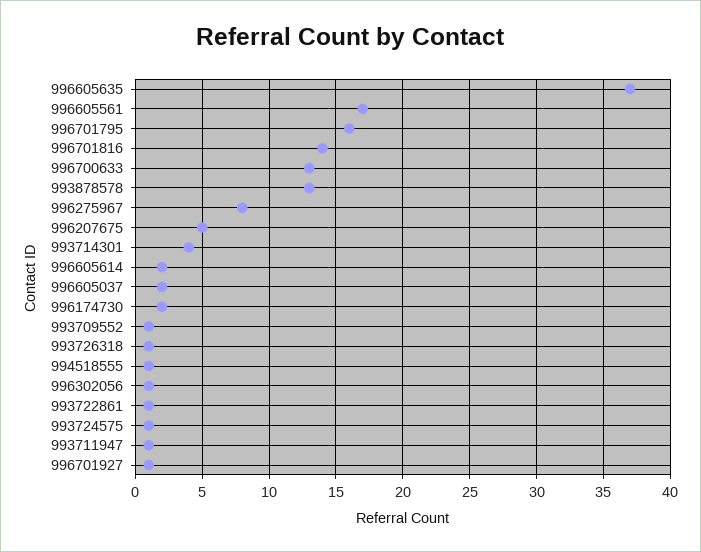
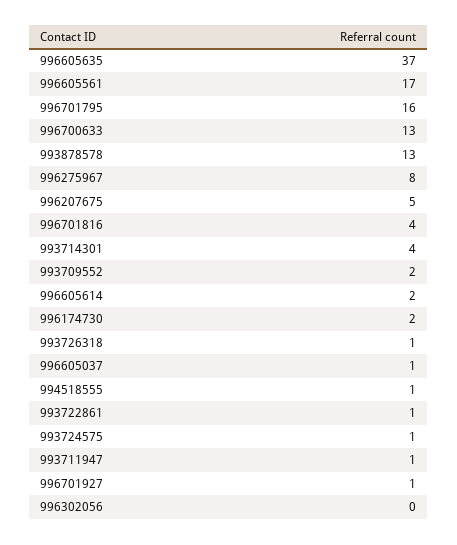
996701816: 14 -> 4
996605037: 2 -> 1
993709552: 1 -> 2
996302056: 1 -> 0

